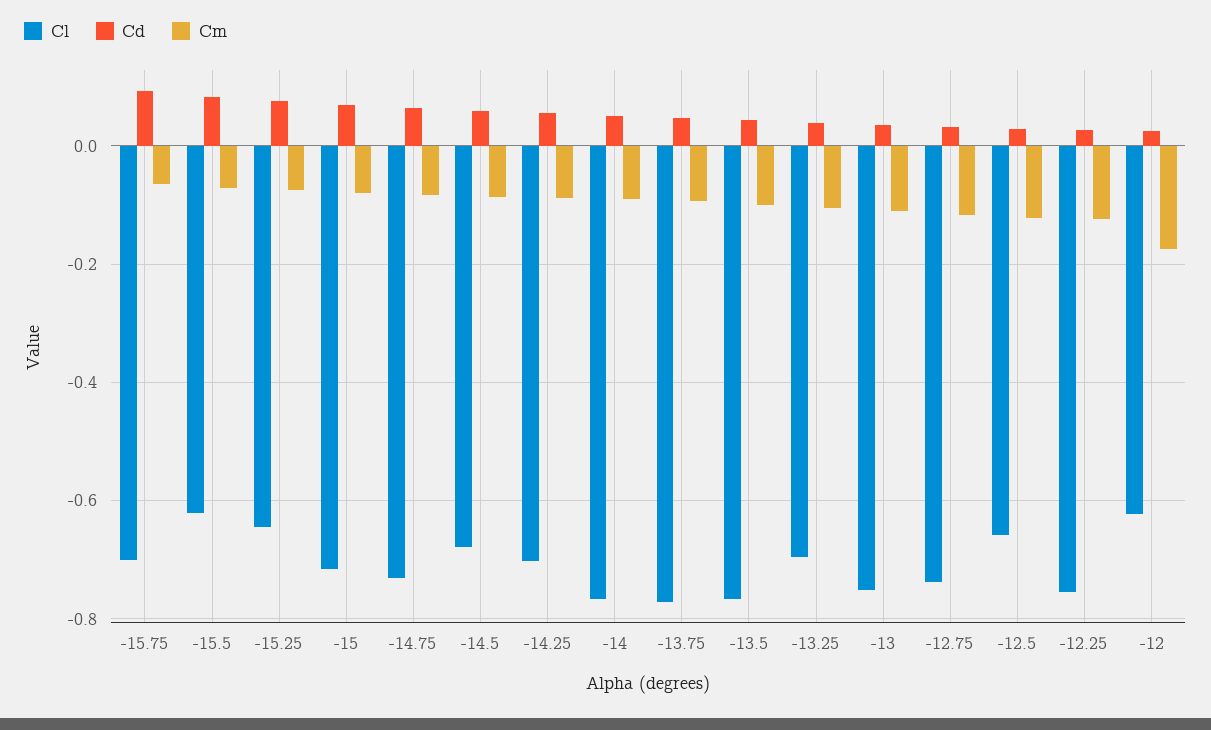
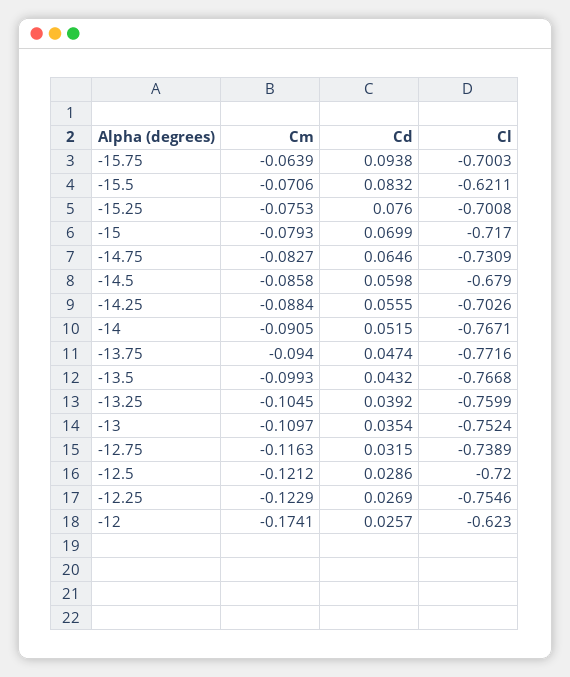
Cl, -15.25: -0.64 -> -0.7008
Cl, -13.25: -0.7 -> -0.7599
Cl, -12.5: -0.66 -> -0.72

